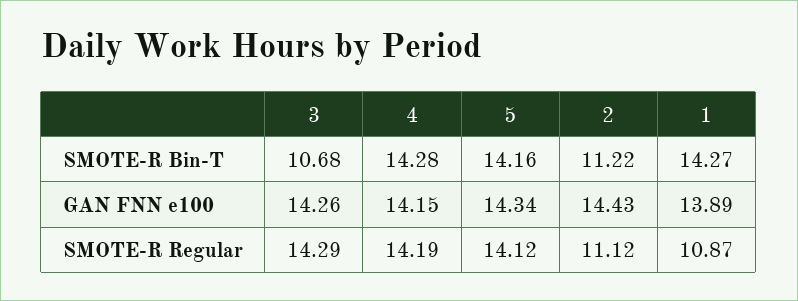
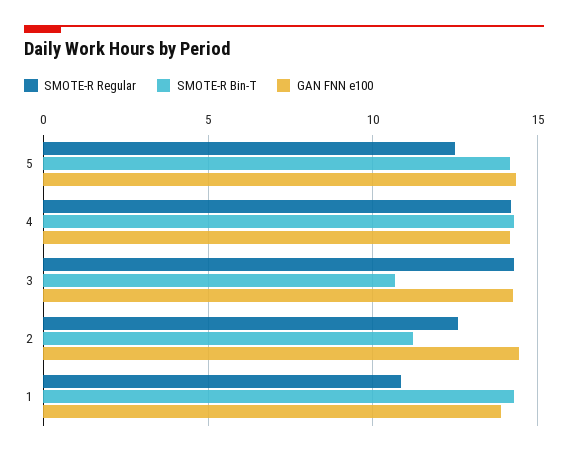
SMOTE-R Regular, 5: 14.12 -> 12.5
SMOTE-R Regular, 2: 11.12 -> 12.5

